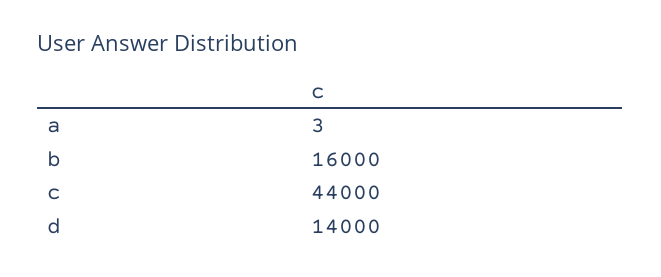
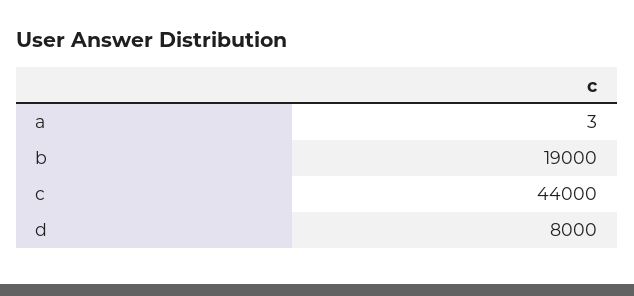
b: 16000 -> 19000
d: 14000 -> 8000

